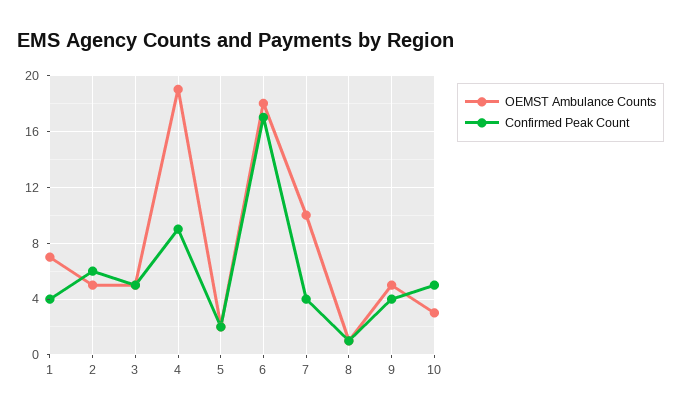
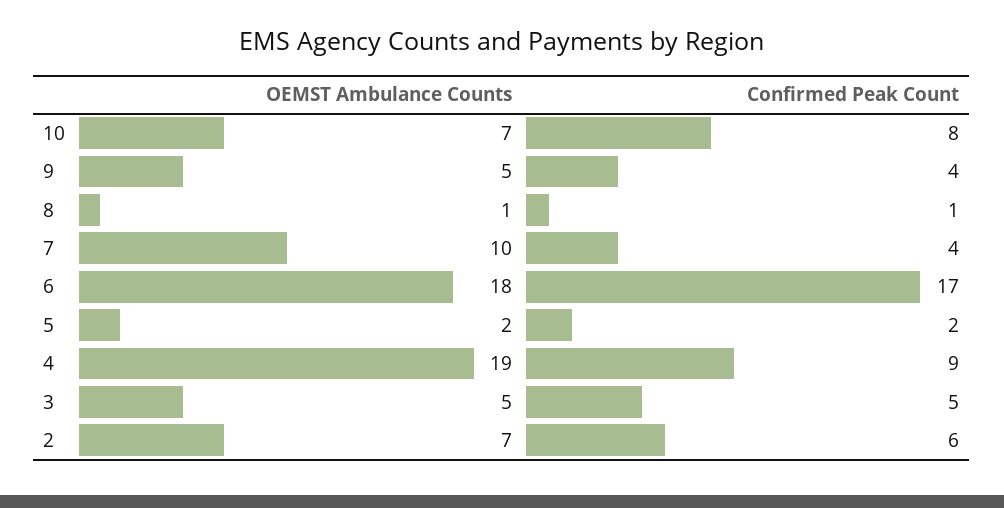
OEMST Ambulance Counts, 1: 7 -> none
Confirmed Peak Count, 1: 4 -> none
OEMST Ambulance Counts, 2: 5 -> 7
OEMST Ambulance Counts, 10: 3 -> 7
Confirmed Peak Count, 10: 5 -> 8

